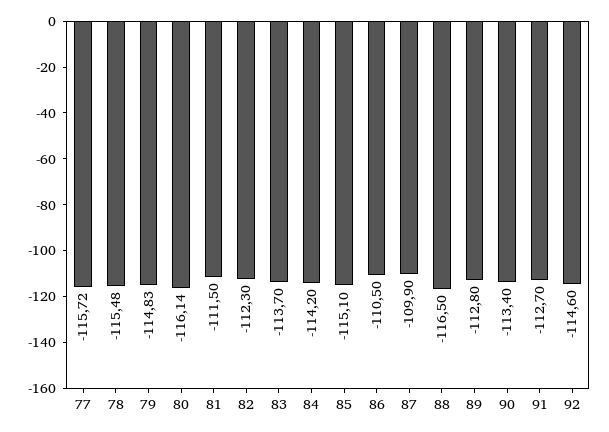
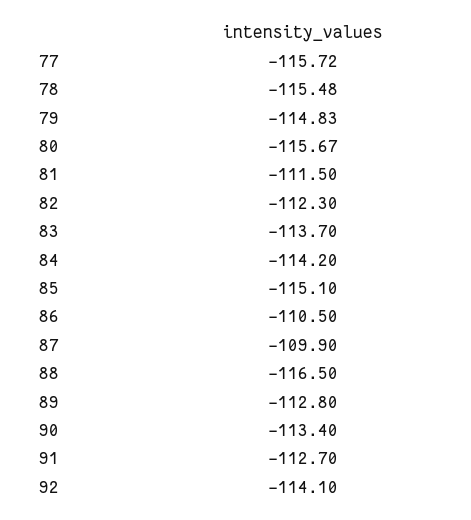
80: -116.14 -> -115.67
92: -114.6 -> -114.1

